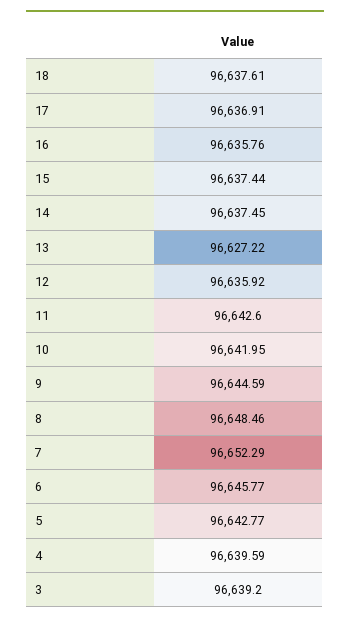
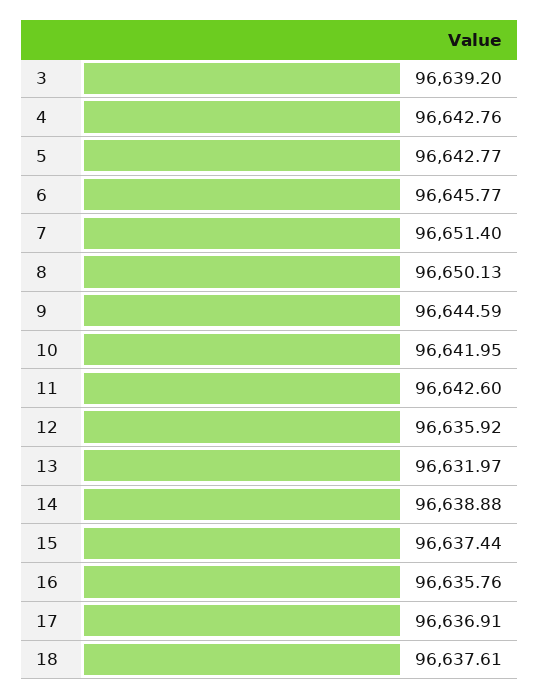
14: 96637.45 -> 96638.88
13: 96627.22 -> 96631.97
8: 96648.46 -> 96650.13
7: 96652.29 -> 96651.4
4: 96639.59 -> 96642.76

